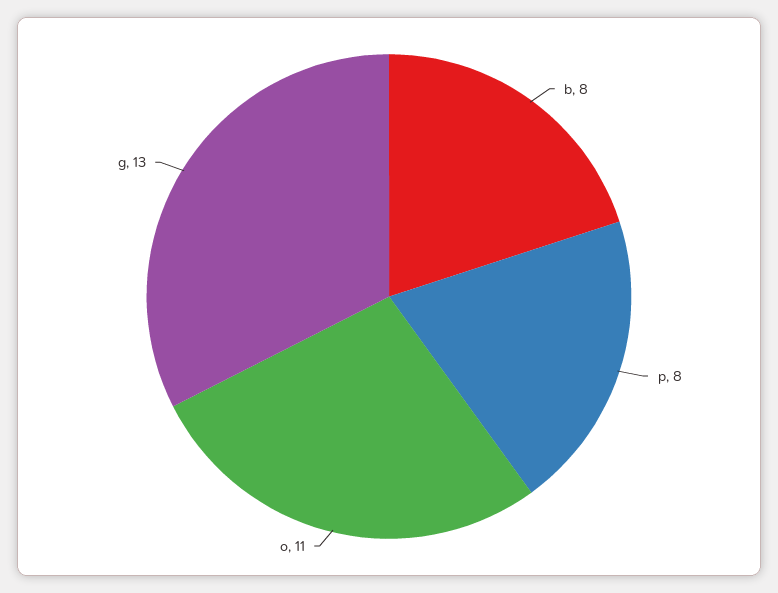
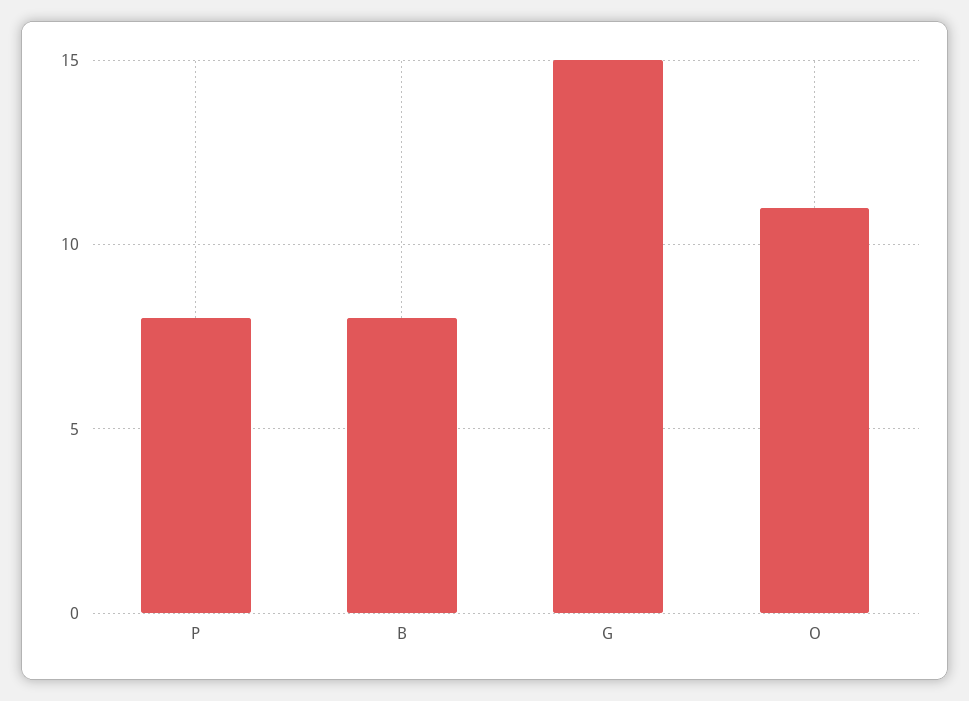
g: 13 -> 15

